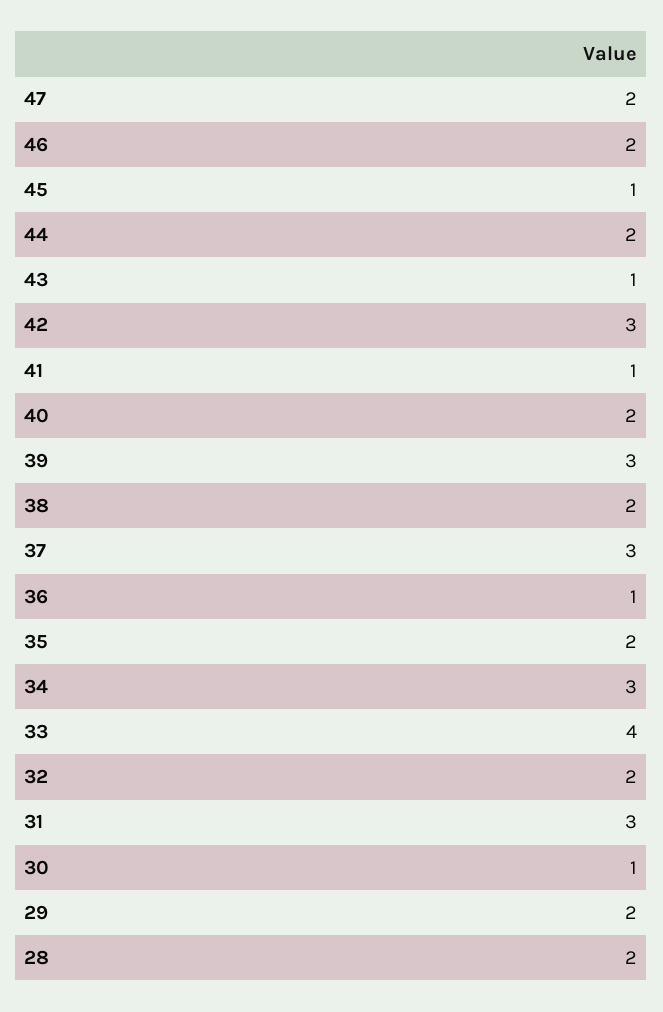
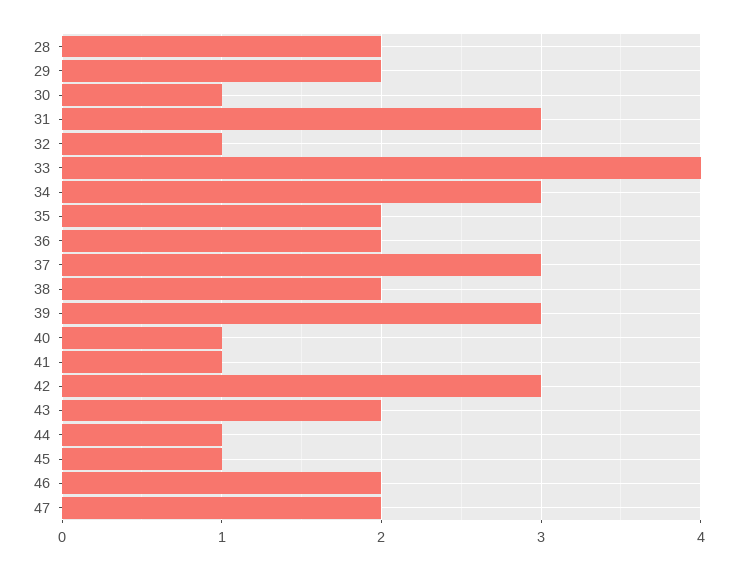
44: 2 -> 1
43: 1 -> 2
40: 2 -> 1
36: 1 -> 2
32: 2 -> 1

